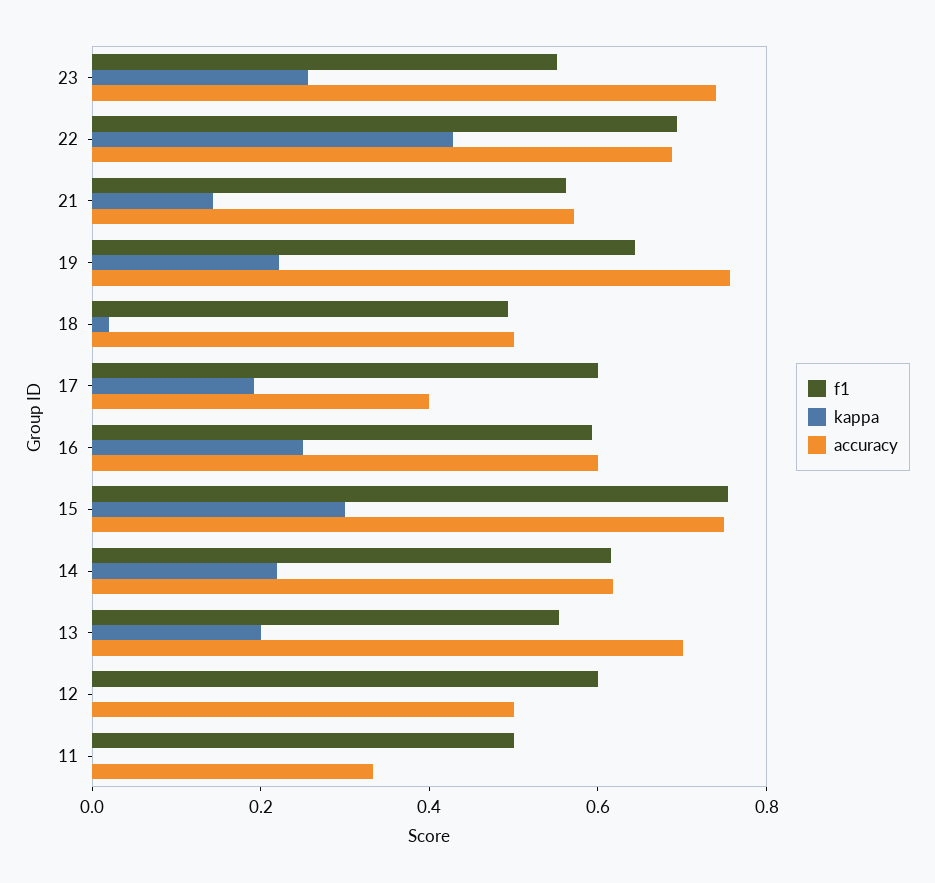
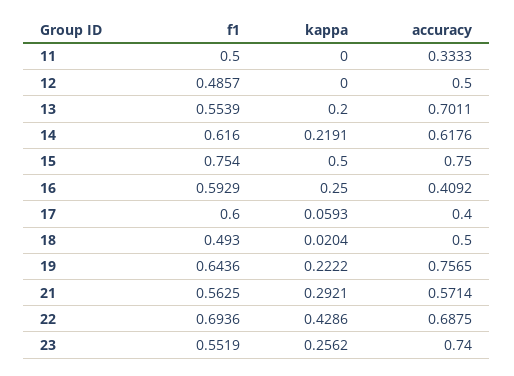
kappa, 21: 0.15 -> 0.2921
kappa, 17: 0.2 -> 0.0593
accuracy, 16: 0.6 -> 0.4092
kappa, 15: 0.3 -> 0.5
f1, 12: 0.6 -> 0.4857

